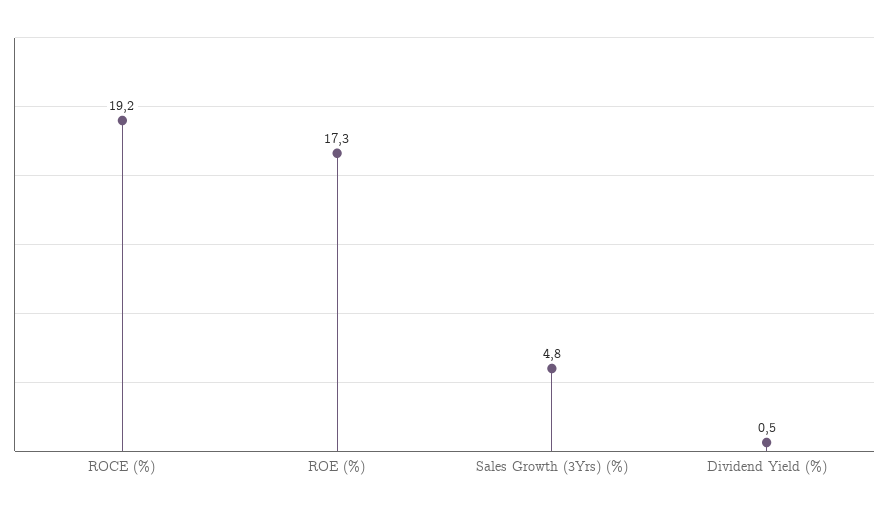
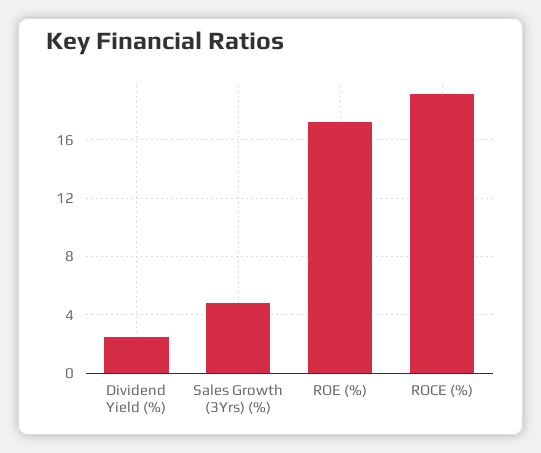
Dividend Yield (%): 0.5 -> 2.5

